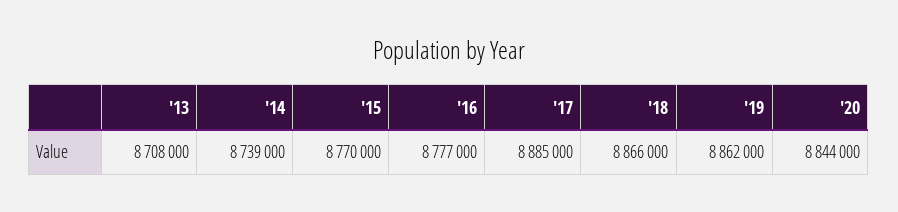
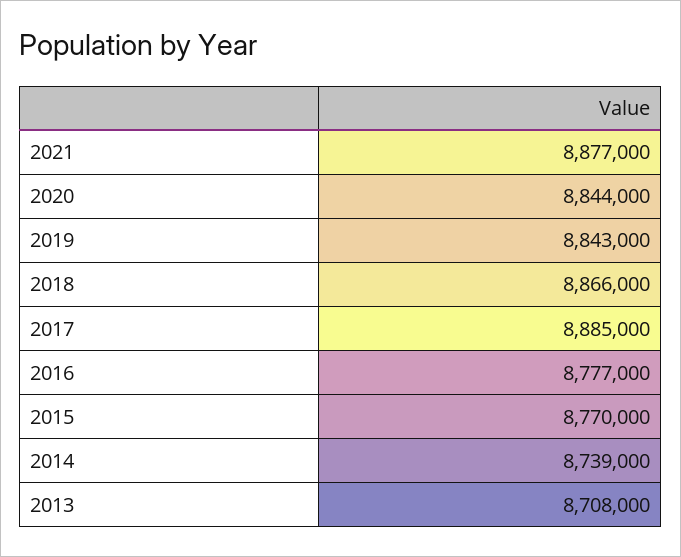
'19: 8862000 -> 8843000
2021: none -> 8877000

